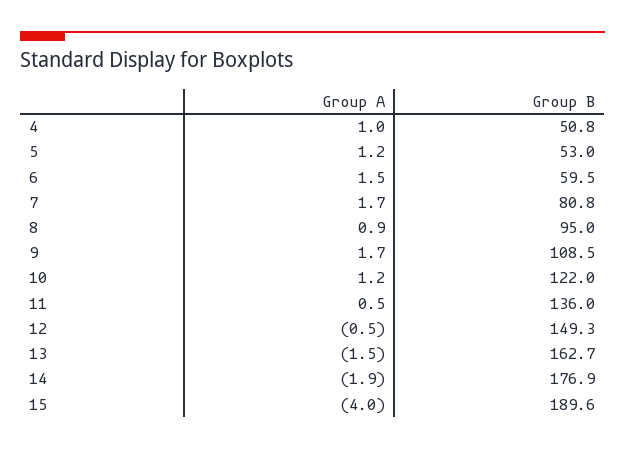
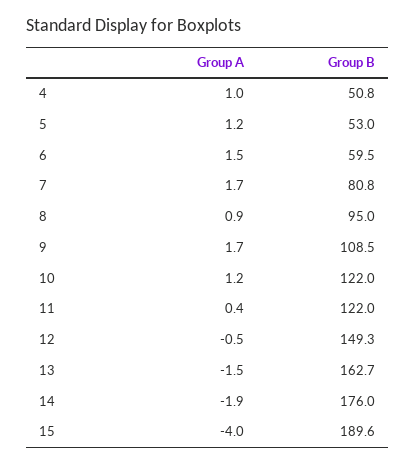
Group A, 11: 0.5 -> 0.4
Group B, 11: 136 -> 122
Group B, 14: 176.9 -> 176

